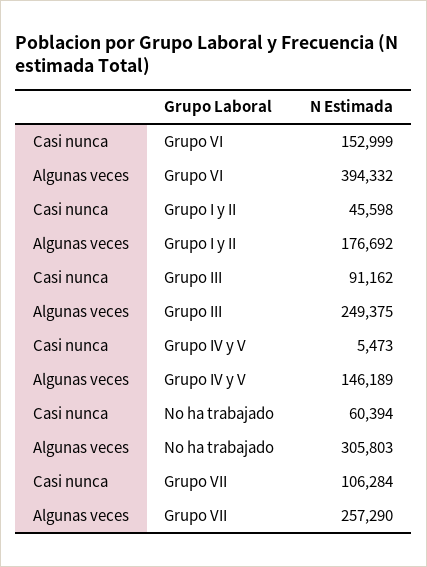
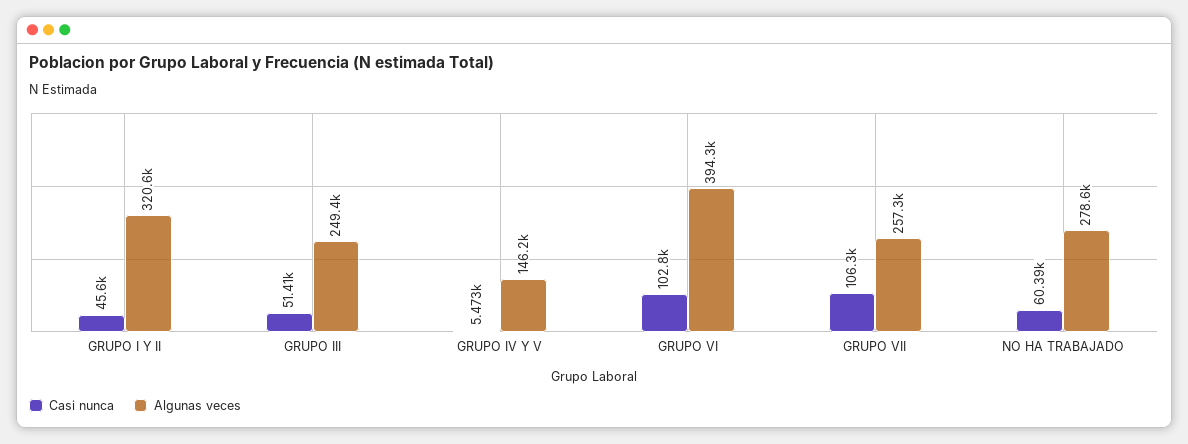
Casi nunca, Grupo VI: 152999 -> 102800
Algunas veces, Grupo I y II: 176692 -> 320600
Casi nunca, Grupo III: 91162 -> 51410
Algunas veces, No ha trabajado: 305803 -> 278600

